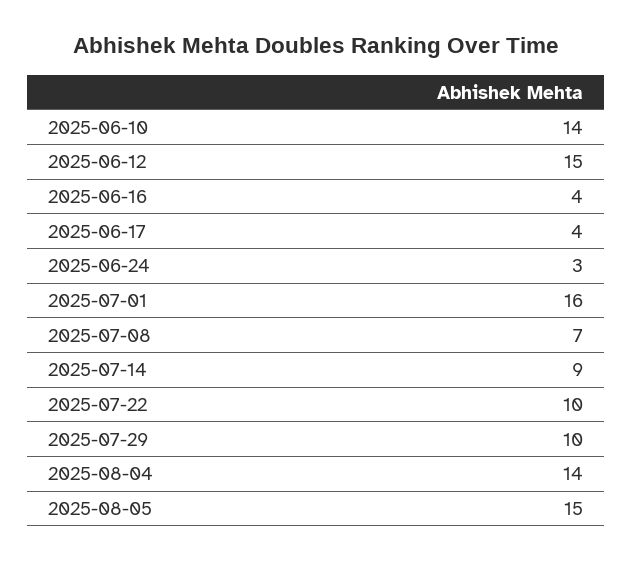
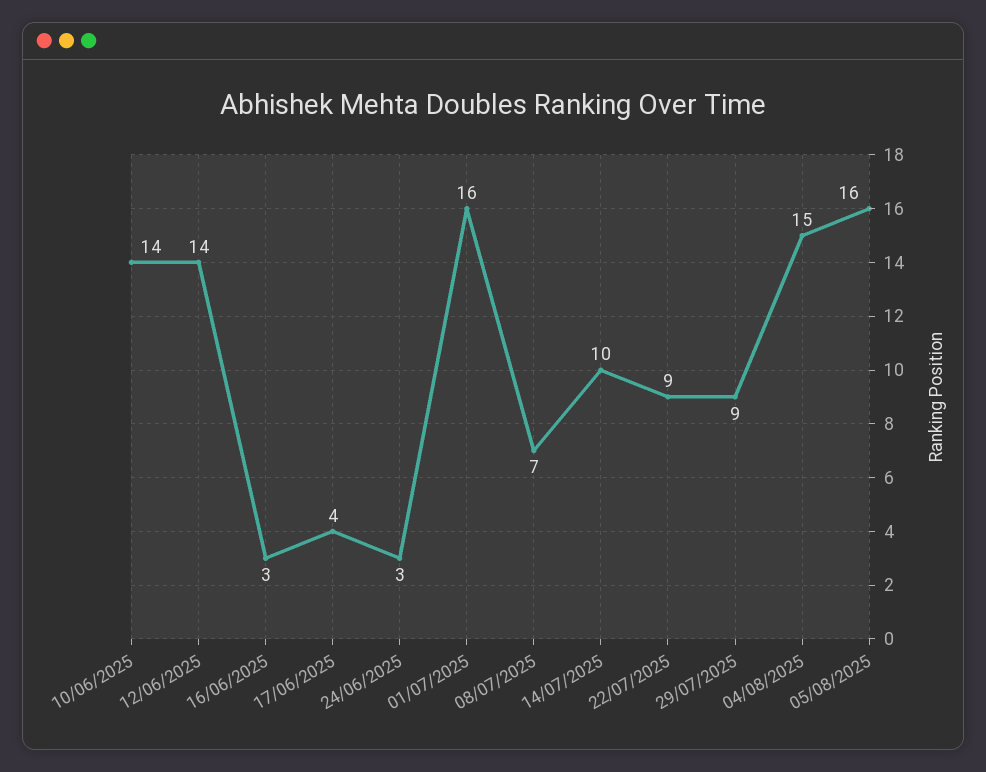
2025-06-12: 15 -> 14
2025-06-16: 4 -> 3
2025-07-14: 9 -> 10
2025-07-22: 10 -> 9
2025-07-29: 10 -> 9
2025-08-04: 14 -> 15
2025-08-05: 15 -> 16

